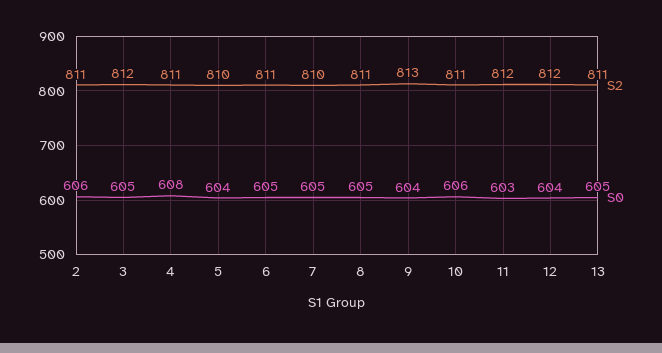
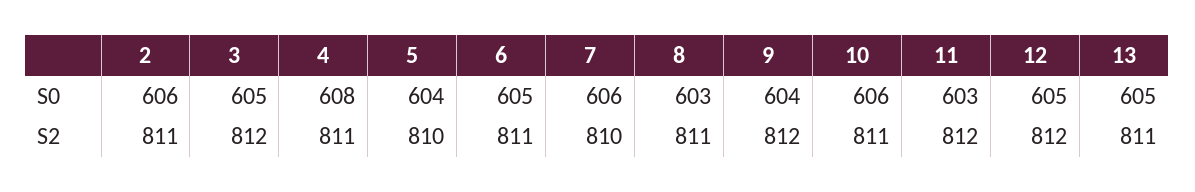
S0, 7: 605 -> 606
S0, 8: 605 -> 603
S2, 9: 813 -> 812
S0, 12: 604 -> 605

